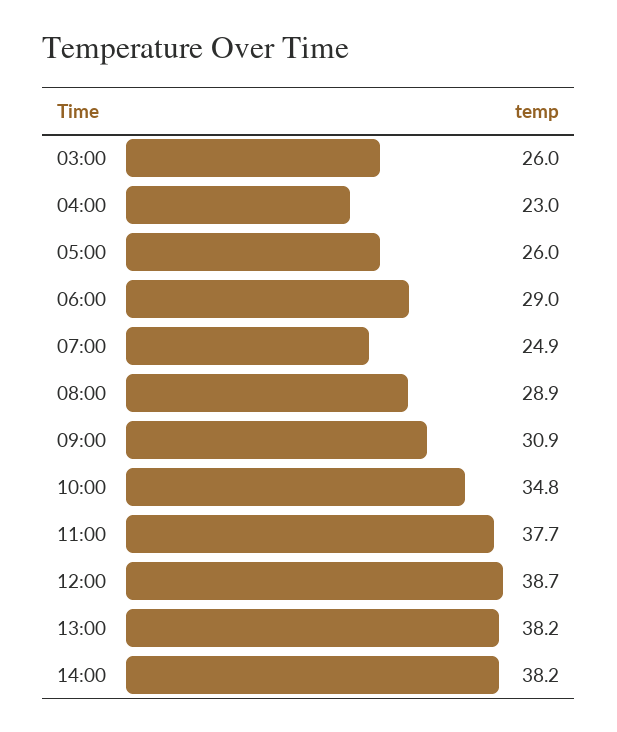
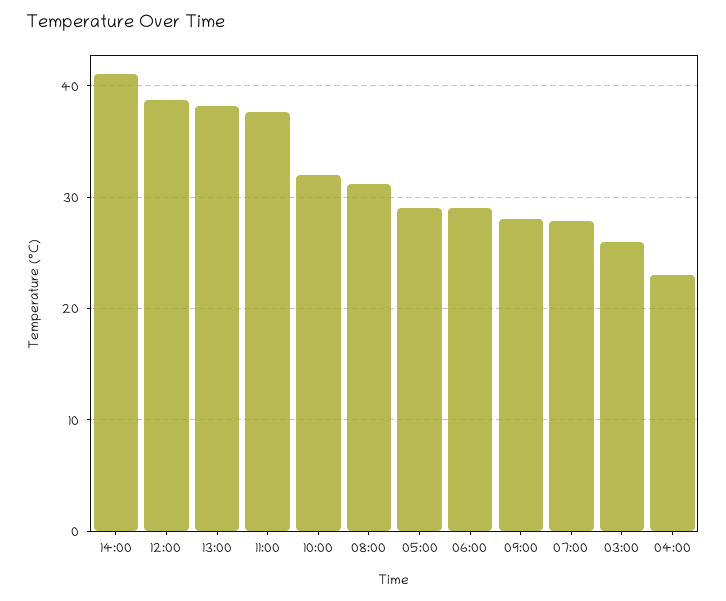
05:00: 26 -> 29
07:00: 24.9 -> 28
08:00: 28.9 -> 31
09:00: 30.9 -> 28
10:00: 34.8 -> 32
14:00: 38.2 -> 41

